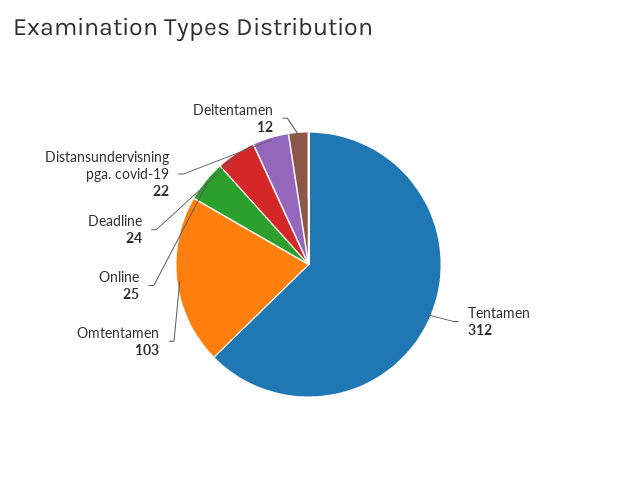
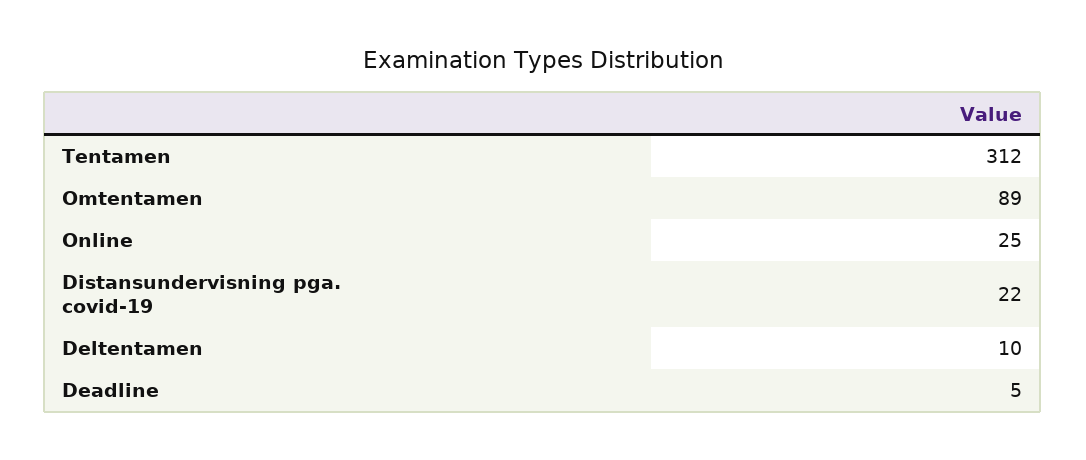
Omtentamen: 103 -> 89
Deadline: 24 -> 5
Deltentamen: 12 -> 10

